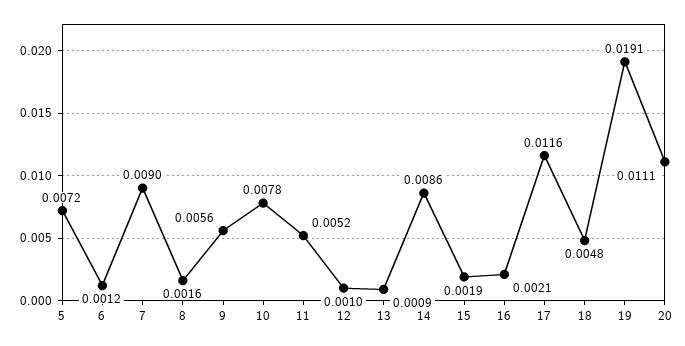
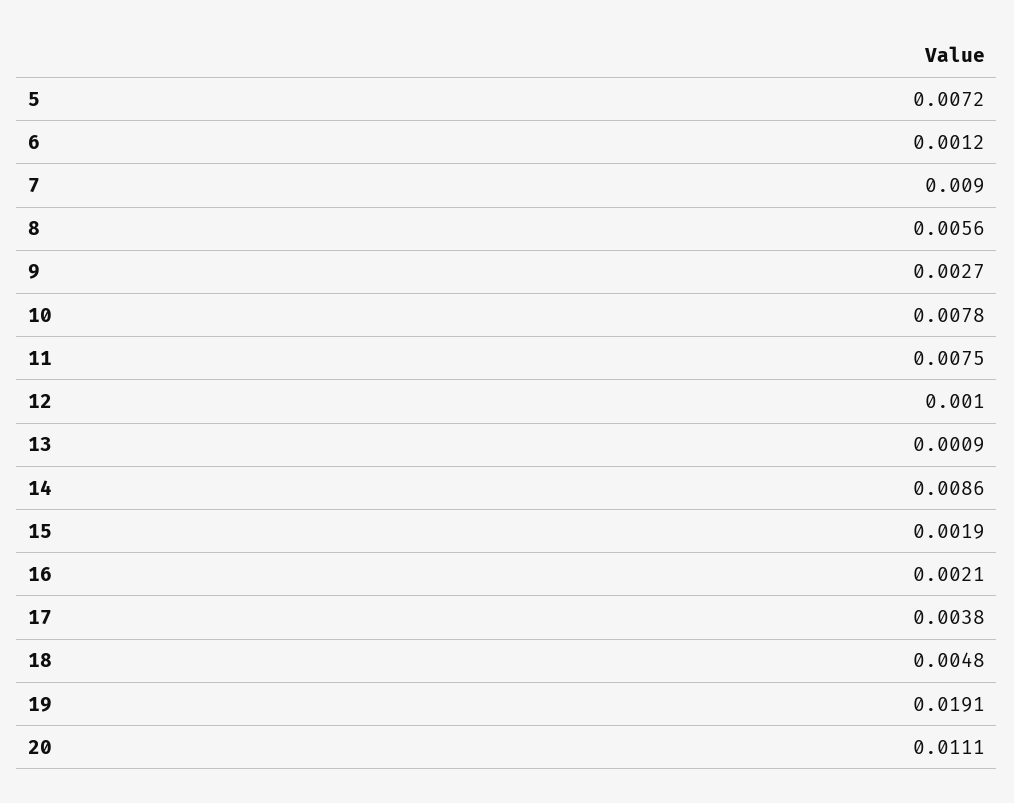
8: 0.0016 -> 0.0056
9: 0.0056 -> 0.0027
11: 0.0052 -> 0.0075
17: 0.0116 -> 0.0038

